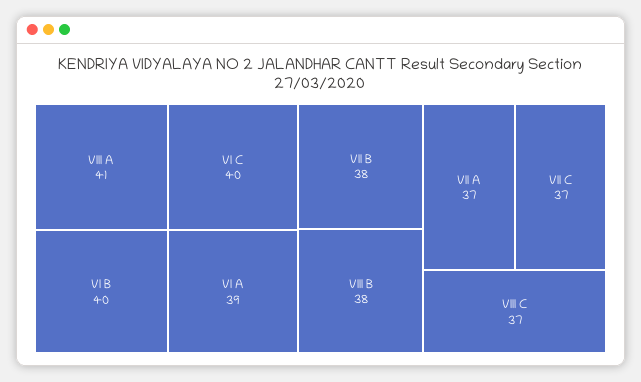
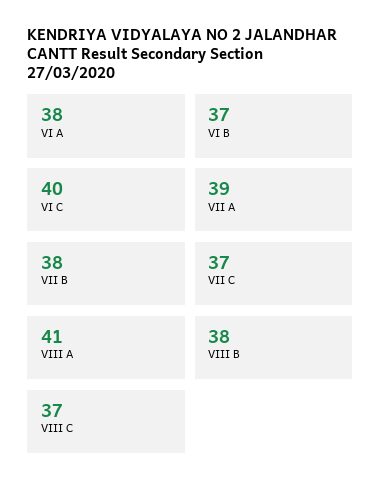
VI B: 40 -> 37
VI A: 39 -> 38
VII A: 37 -> 39

